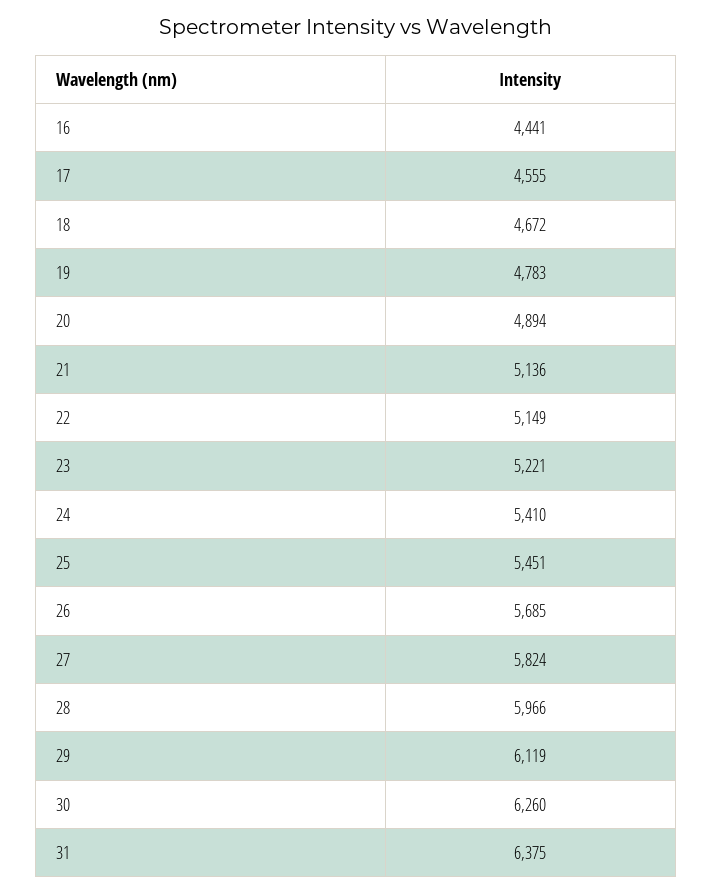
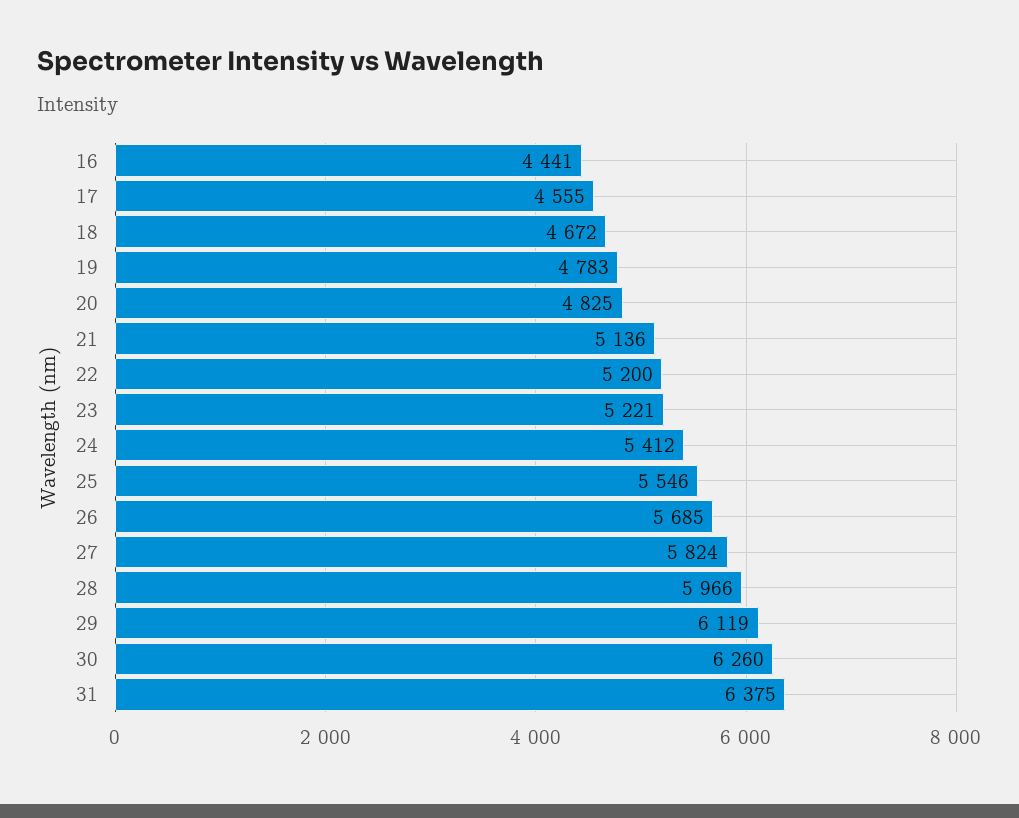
20: 4894 -> 4825
22: 5149 -> 5200
24: 5410 -> 5412
25: 5451 -> 5546

